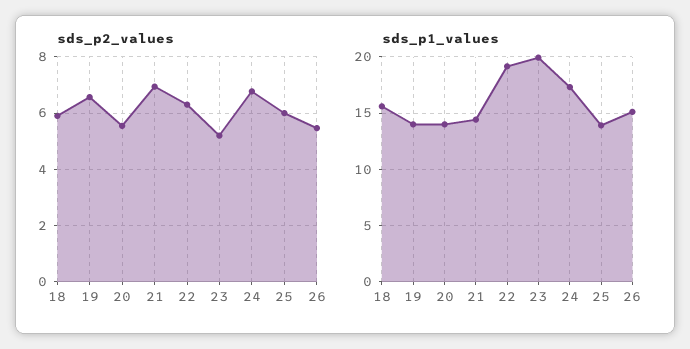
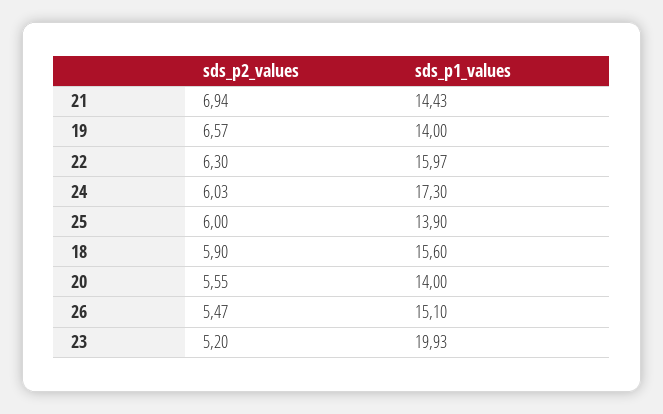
sds_p2_values, 24: 6.75 -> 6.03
sds_p1_values, 22: 19 -> 15.97

